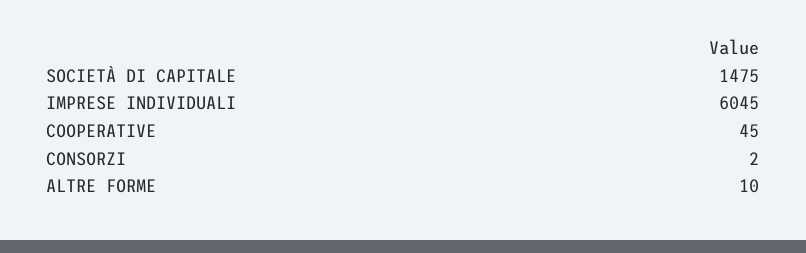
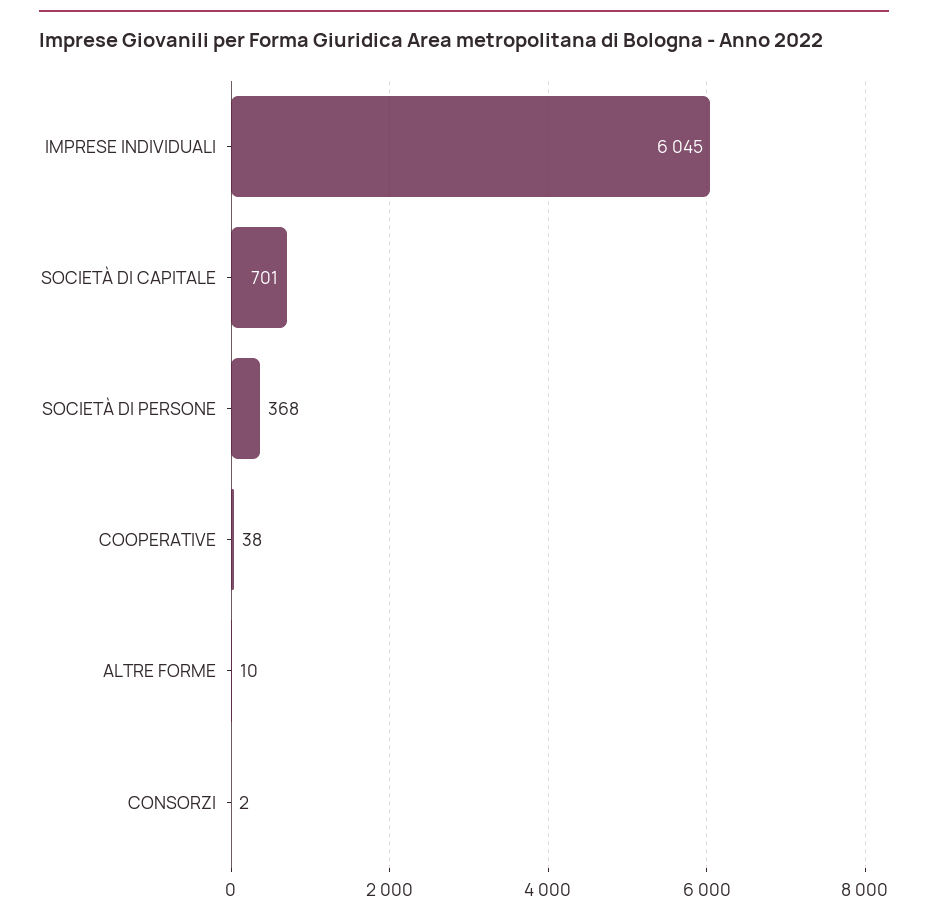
SOCIETÀ DI CAPITALE: 1475 -> 701
COOPERATIVE: 45 -> 38
SOCIETÀ DI PERSONE: none -> 368

